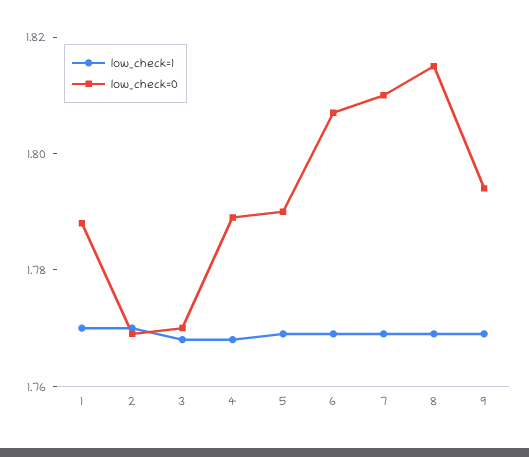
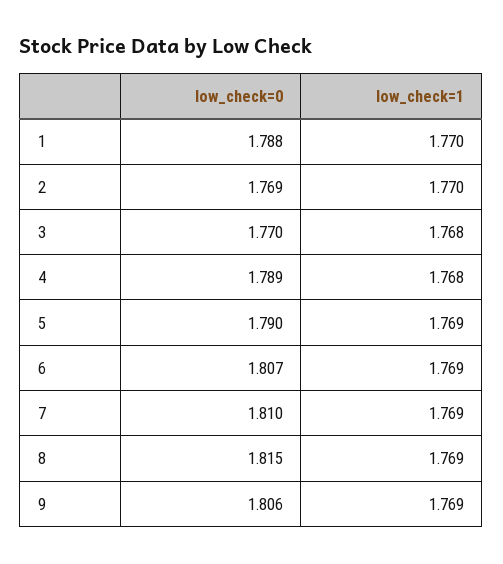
low_check=0, 9: 1.795 -> 1.806

